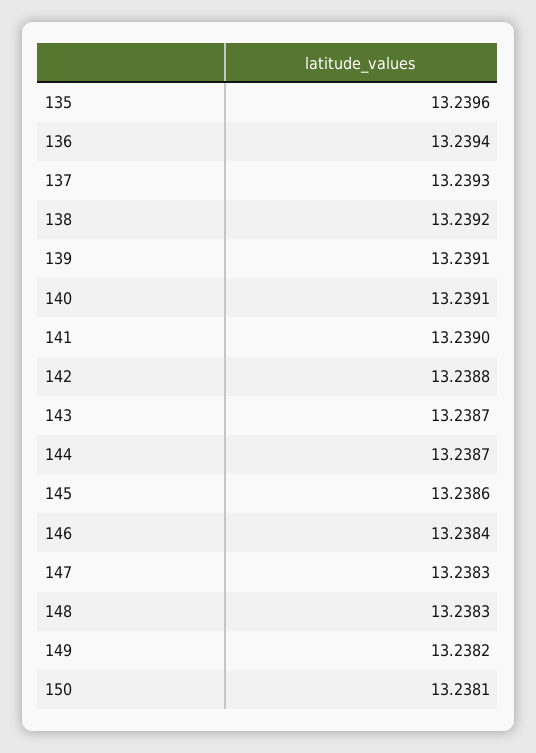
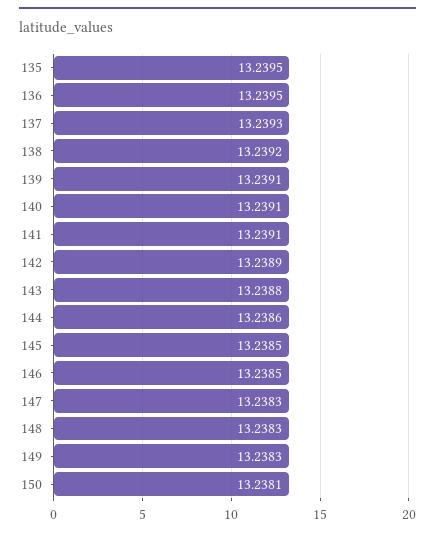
135: 13.2396 -> 13.2395
136: 13.2394 -> 13.2395
141: 13.239 -> 13.2391
142: 13.2388 -> 13.2389
143: 13.2387 -> 13.2388
144: 13.2387 -> 13.2386
145: 13.2386 -> 13.2385
146: 13.2384 -> 13.2385
149: 13.2382 -> 13.2383

